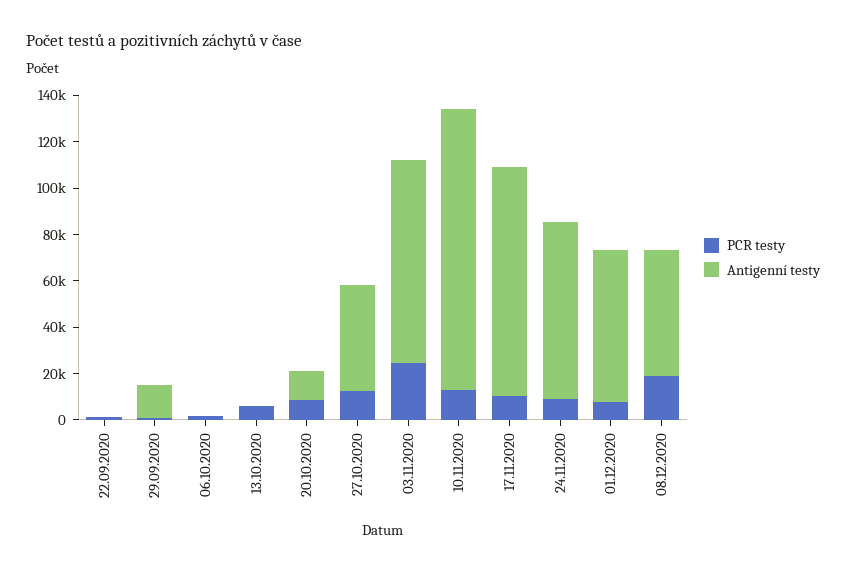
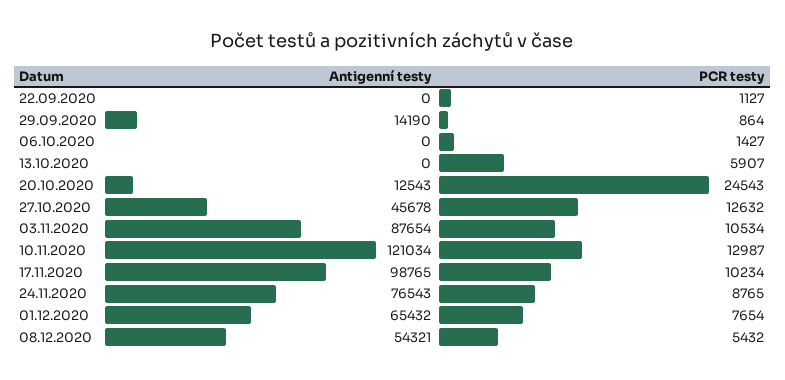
PCR testy, 20.10.2020: 10000 -> 24543
PCR testy, 03.11.2020: 25000 -> 10534
PCR testy, 08.12.2020: 20000 -> 5432

